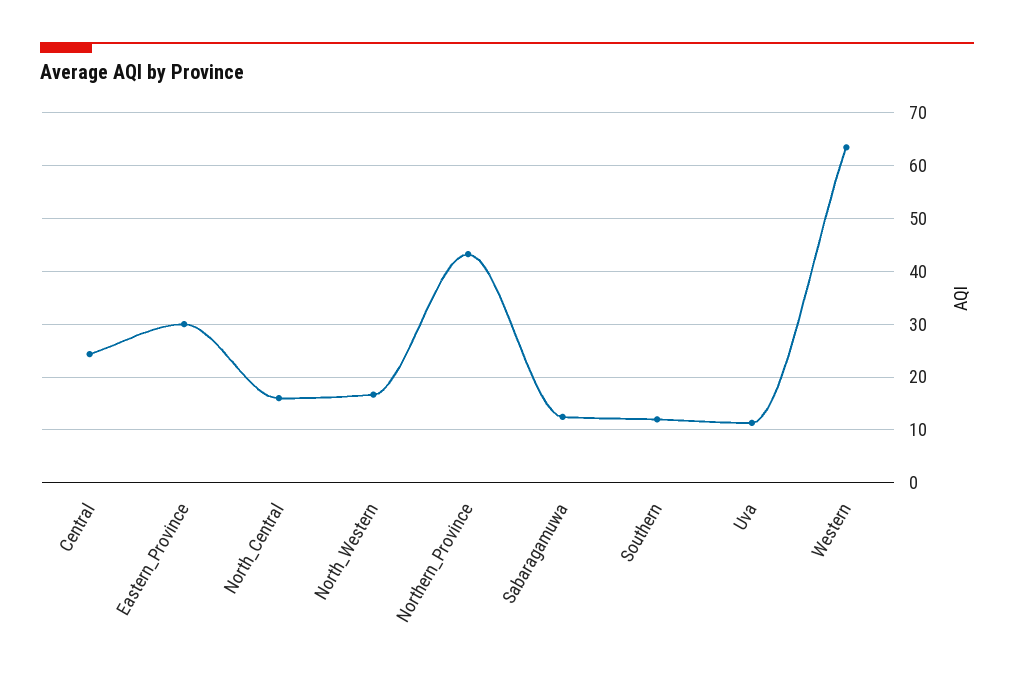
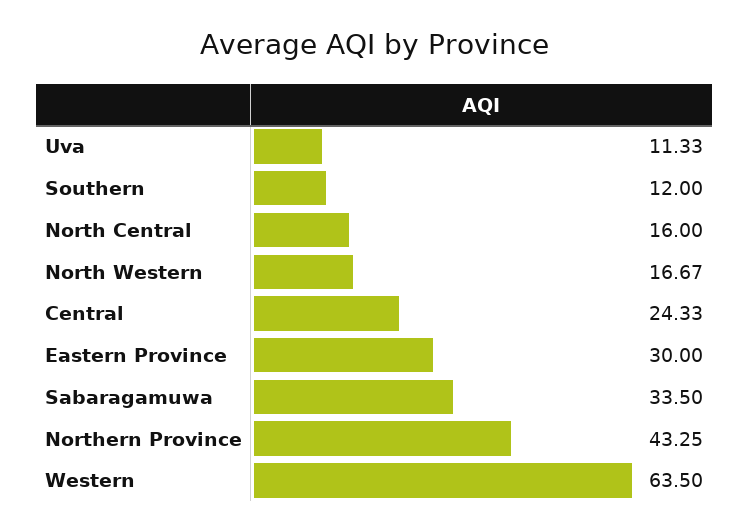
Sabaragamuwa: 12 -> 33.5

